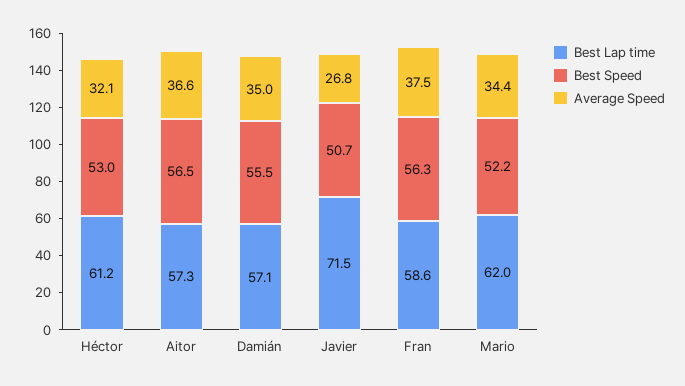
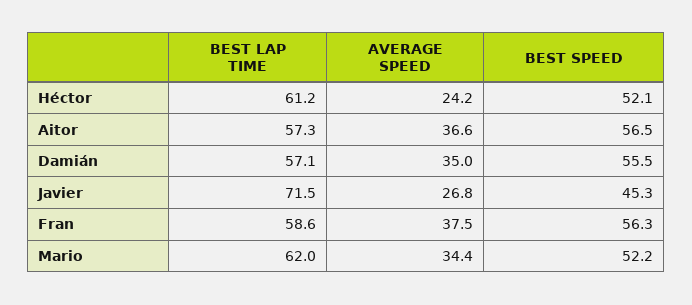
Best Speed, Héctor: 53 -> 52.1
Average Speed, Héctor: 32.1 -> 24.2
Best Speed, Javier: 50.7 -> 45.3

